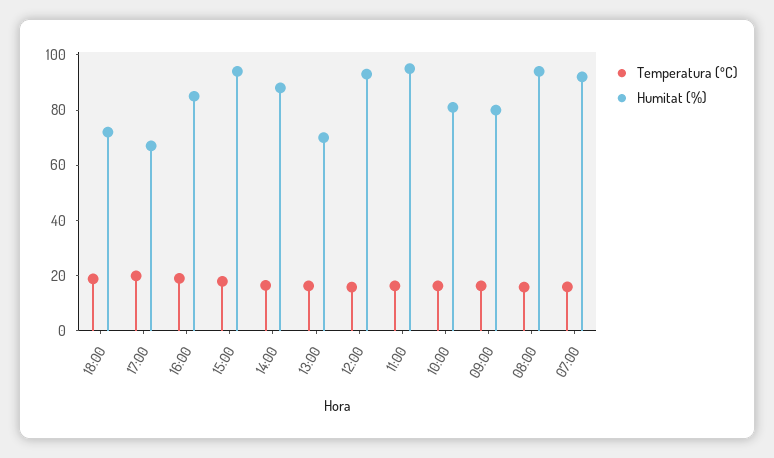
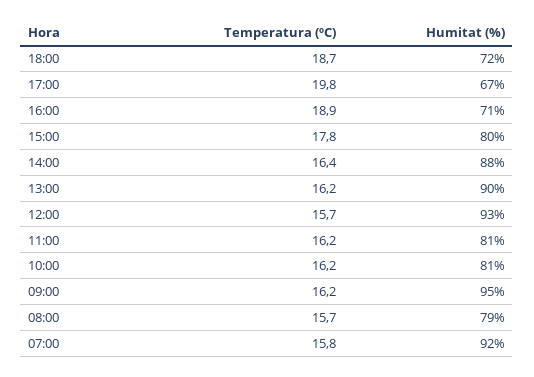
Humitat (%), 16:00: 85 -> 71
Humitat (%), 15:00: 95 -> 80
Humitat (%), 13:00: 70 -> 90
Humitat (%), 11:00: 95 -> 81
Humitat (%), 09:00: 80 -> 95
Humitat (%), 08:00: 95 -> 79

